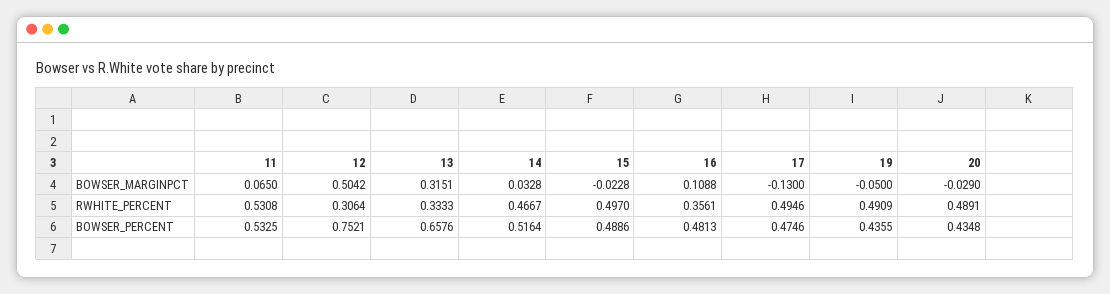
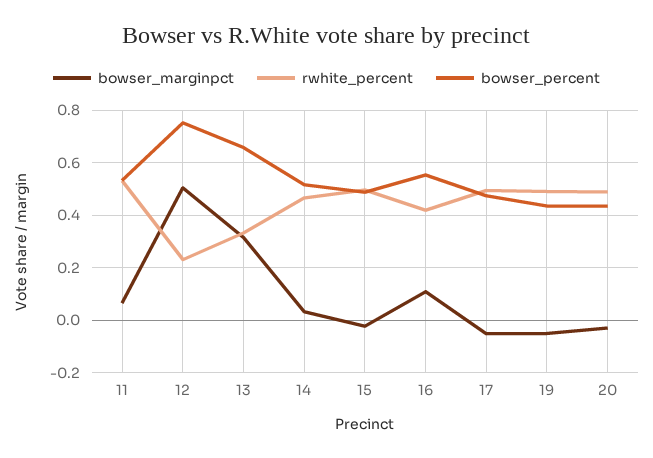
BOWSER_MARGINPCT, 17: -0.13 -> -0.05
RWHITE_PERCENT, 12: 0.3064 -> 0.225
RWHITE_PERCENT, 16: 0.3561 -> 0.425
BOWSER_PERCENT, 16: 0.4813 -> 0.55

